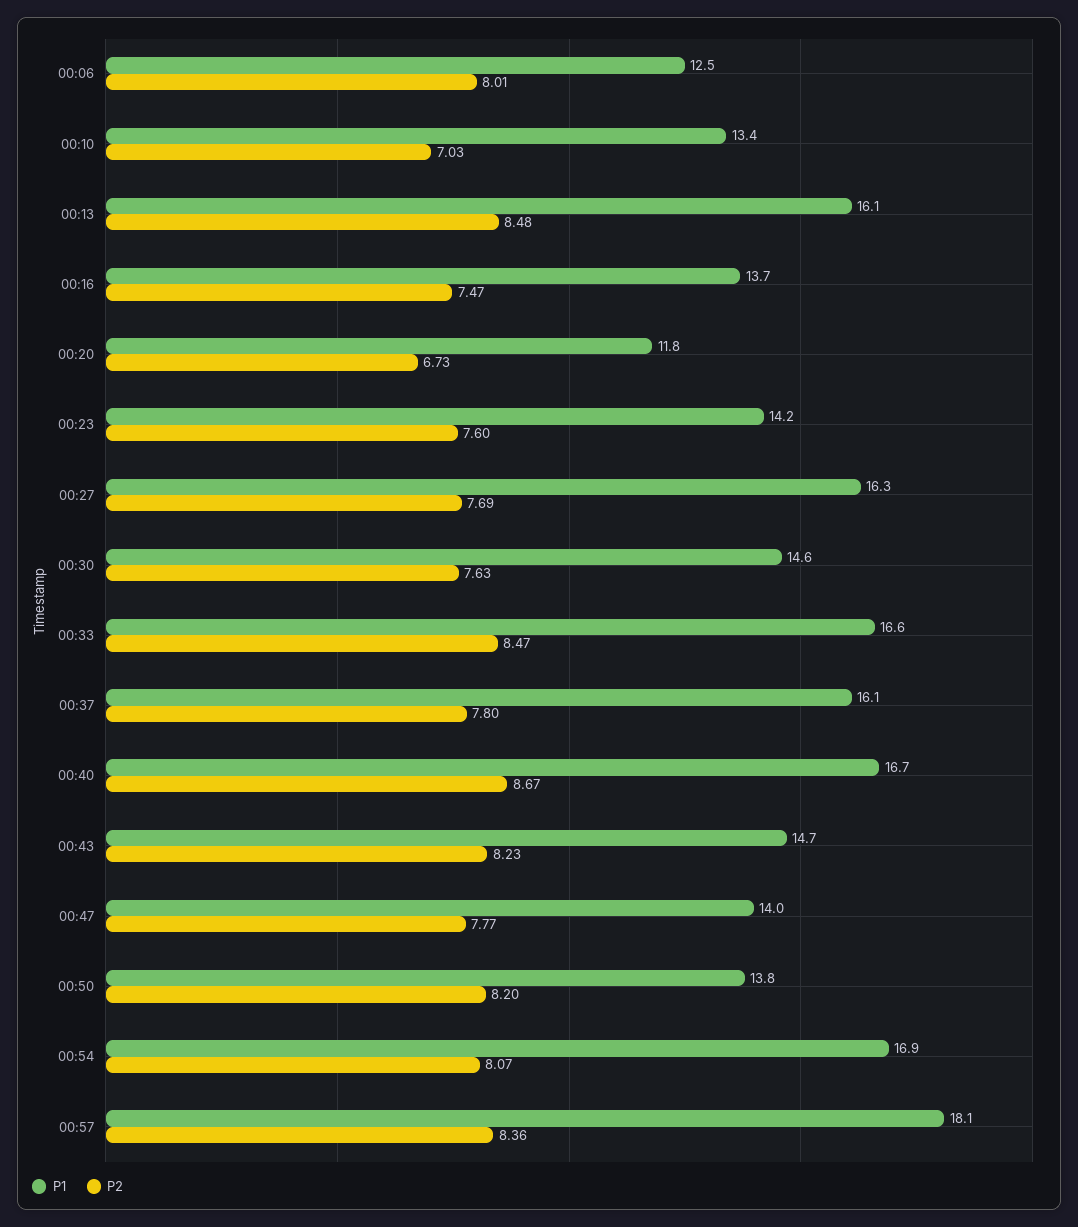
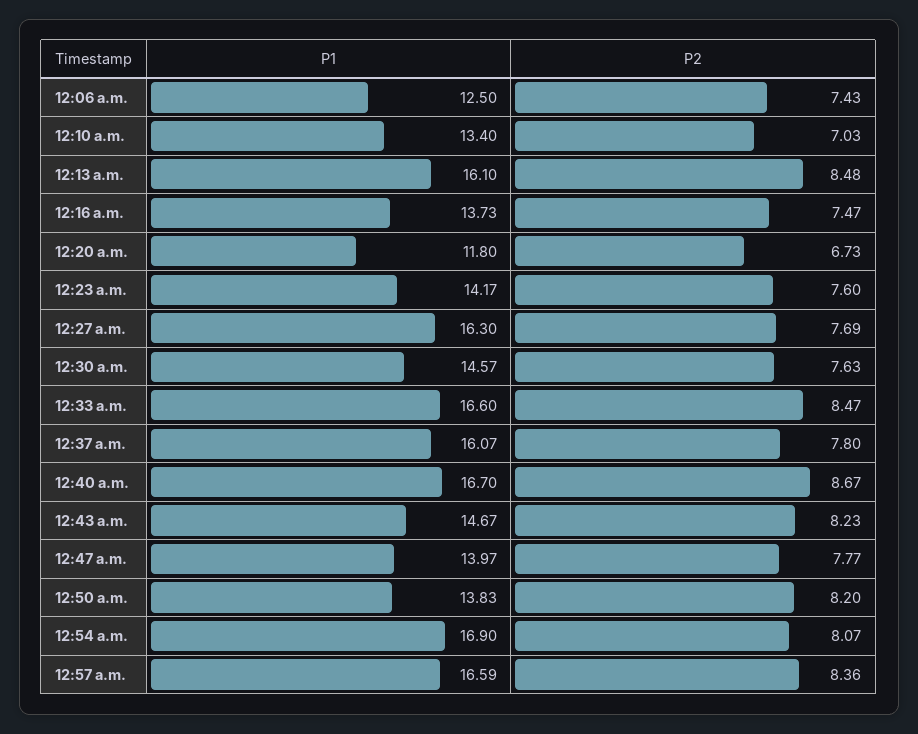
P2, 00:06: 8.01 -> 7.43
P1, 00:57: 18.1 -> 16.59

